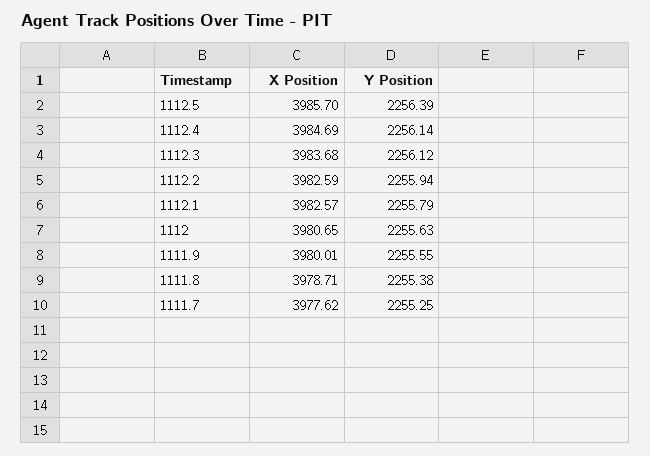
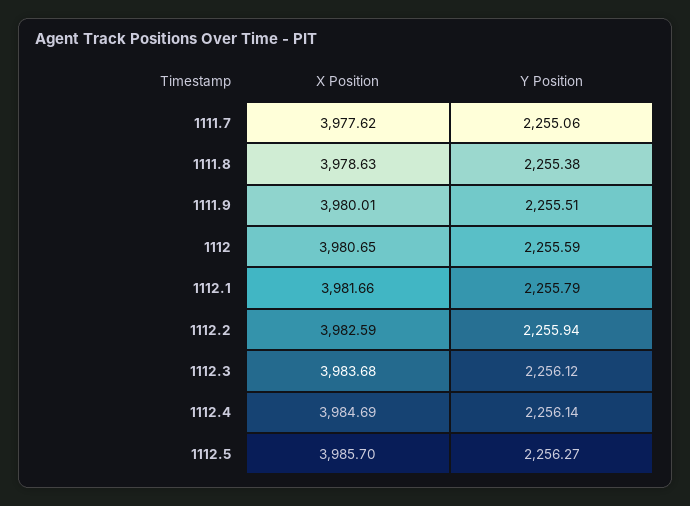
Y Position, 1112.5: 2256.39 -> 2256.27
X Position, 1112.1: 3982.57 -> 3981.66
Y Position, 1112: 2255.63 -> 2255.59
Y Position, 1111.9: 2255.55 -> 2255.51
X Position, 1111.8: 3978.71 -> 3978.63
Y Position, 1111.7: 2255.25 -> 2255.06

